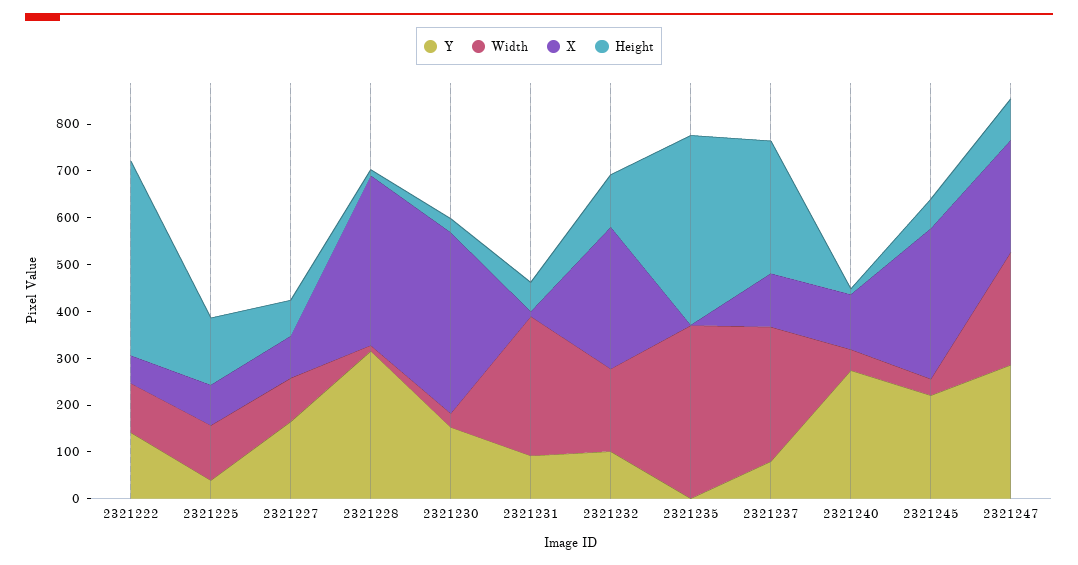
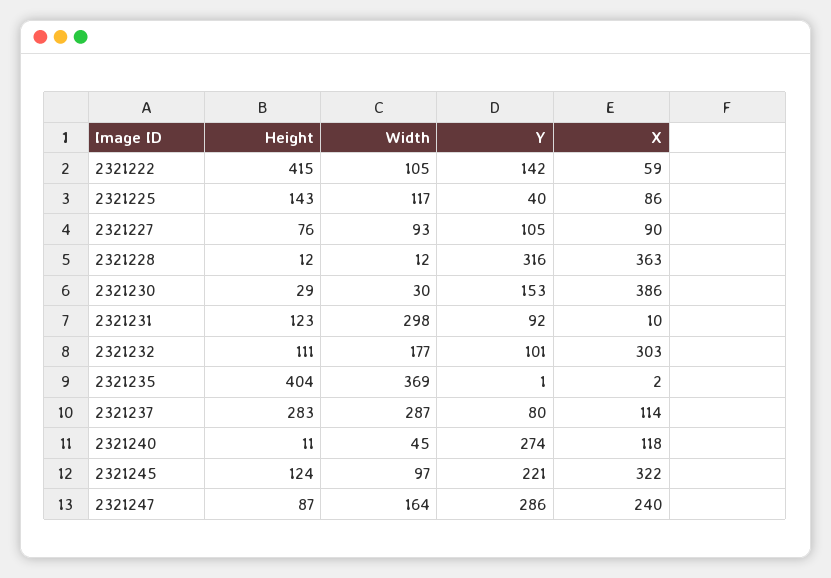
Y, 2321227: 160 -> 105
Height, 2321231: 60 -> 123
Width, 2321245: 40 -> 97
Height, 2321245: 60 -> 124
Width, 2321247: 240 -> 164

